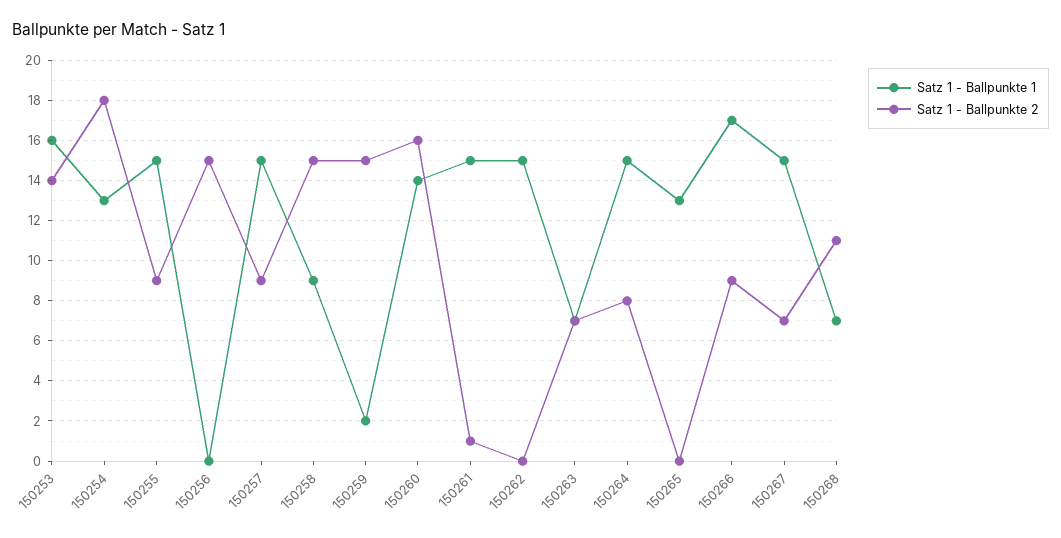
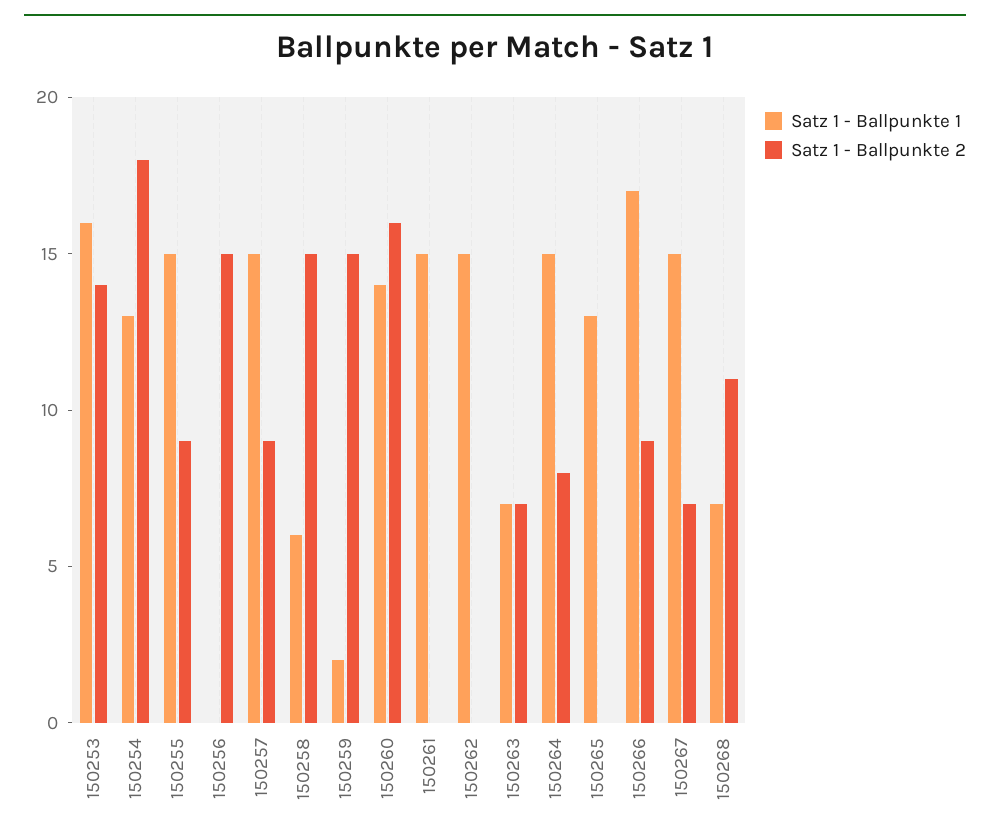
Satz 1 - Ballpunkte 1, 150258: 9 -> 6
Satz 1 - Ballpunkte 2, 150261: 1 -> 0

